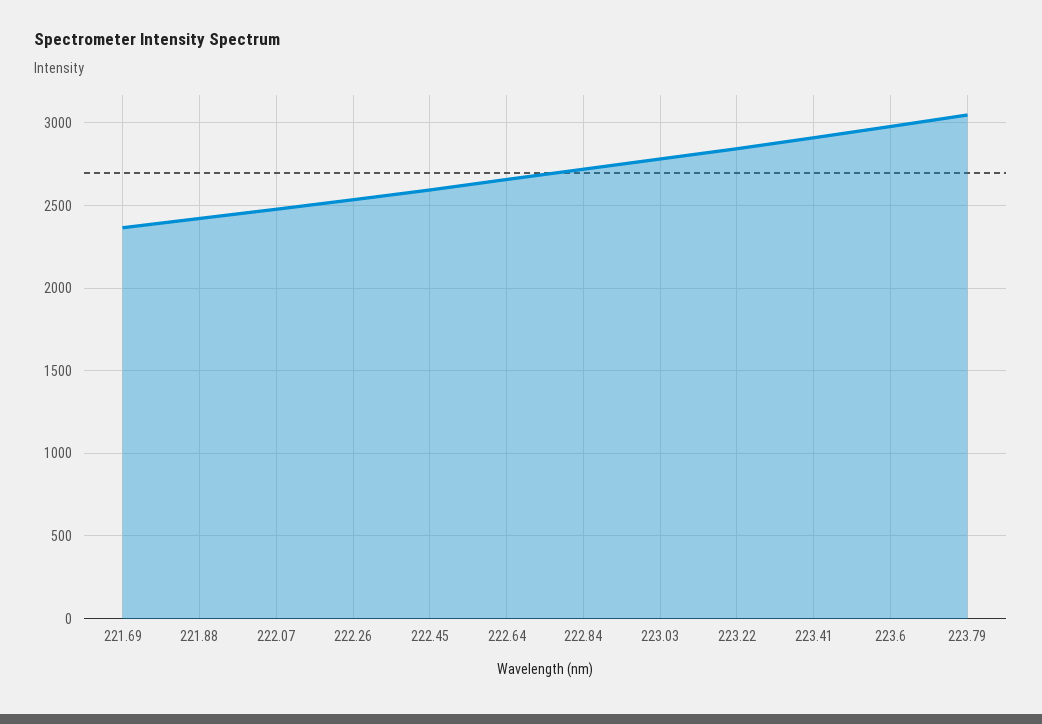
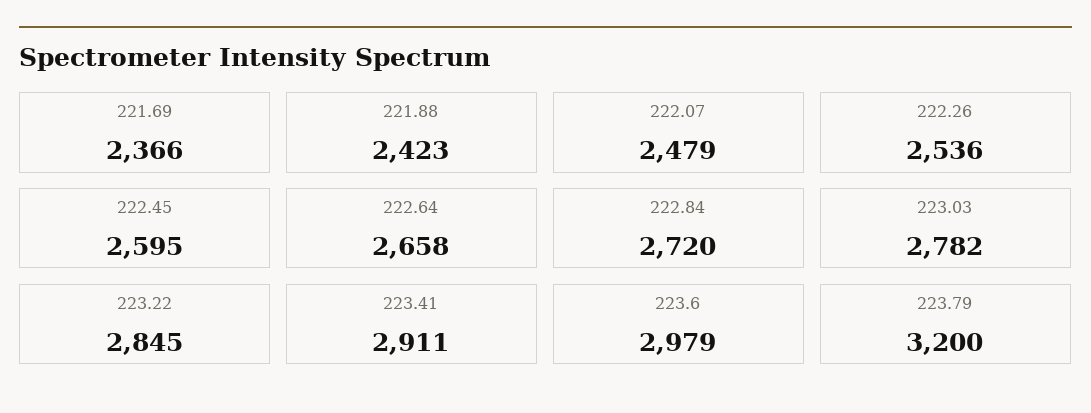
223.79: 3050 -> 3200

